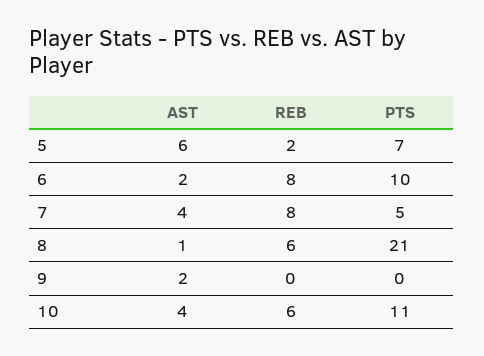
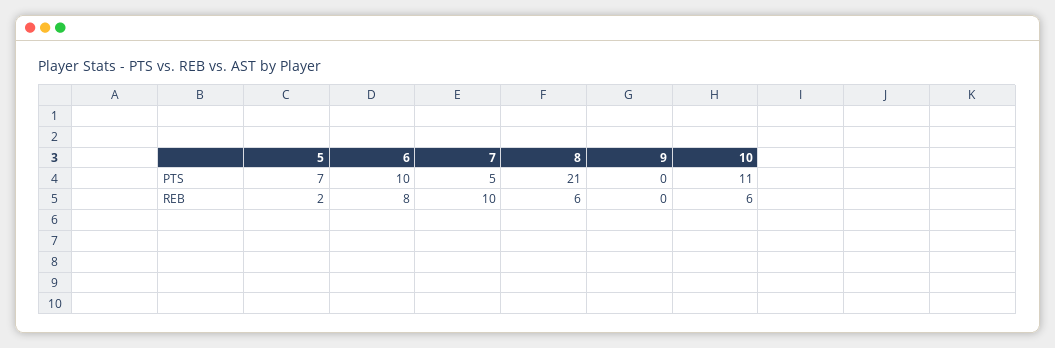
AST, 5: 6 -> none
AST, 6: 2 -> none
AST, 7: 4 -> none
REB, 7: 8 -> 10
AST, 8: 1 -> none
AST, 9: 2 -> none
AST, 10: 4 -> none

